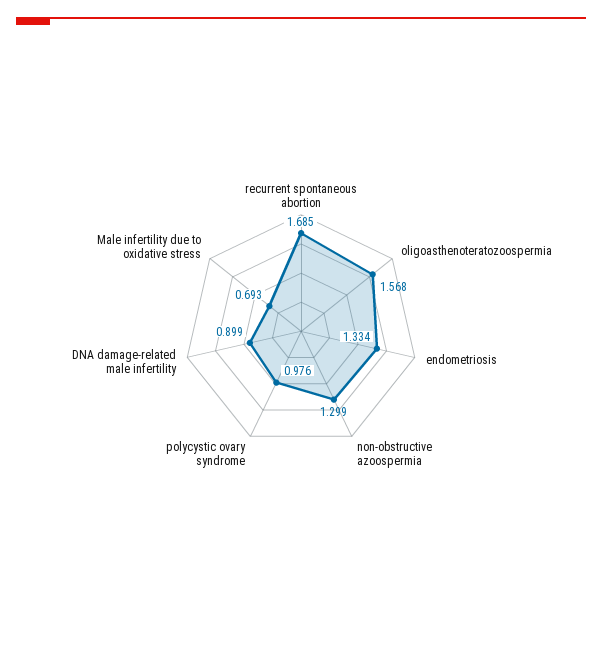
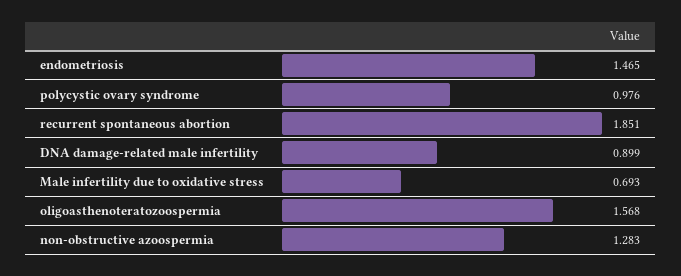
recurrent spontaneous abortion: 1.685 -> 1.851
endometriosis: 1.334 -> 1.465
non-obstructive azoospermia: 1.299 -> 1.283

